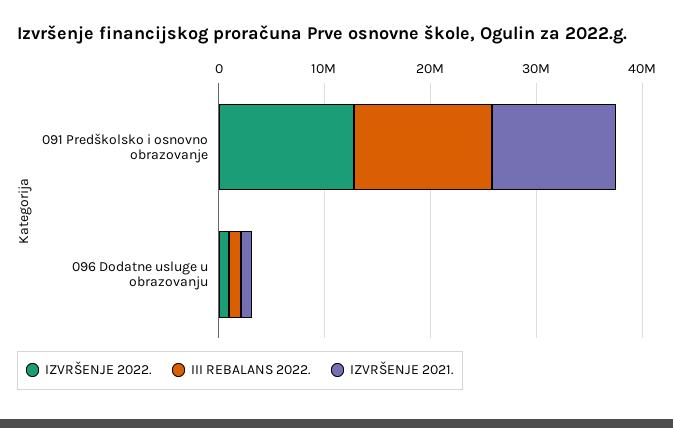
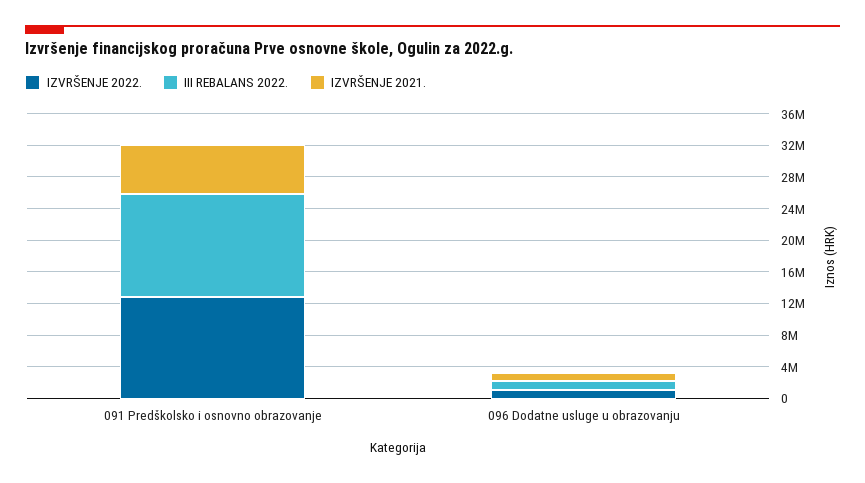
IZVRŠENJE 2021., 091 Predškolsko i osnovno obrazovanje: 12000000 -> 6000000

